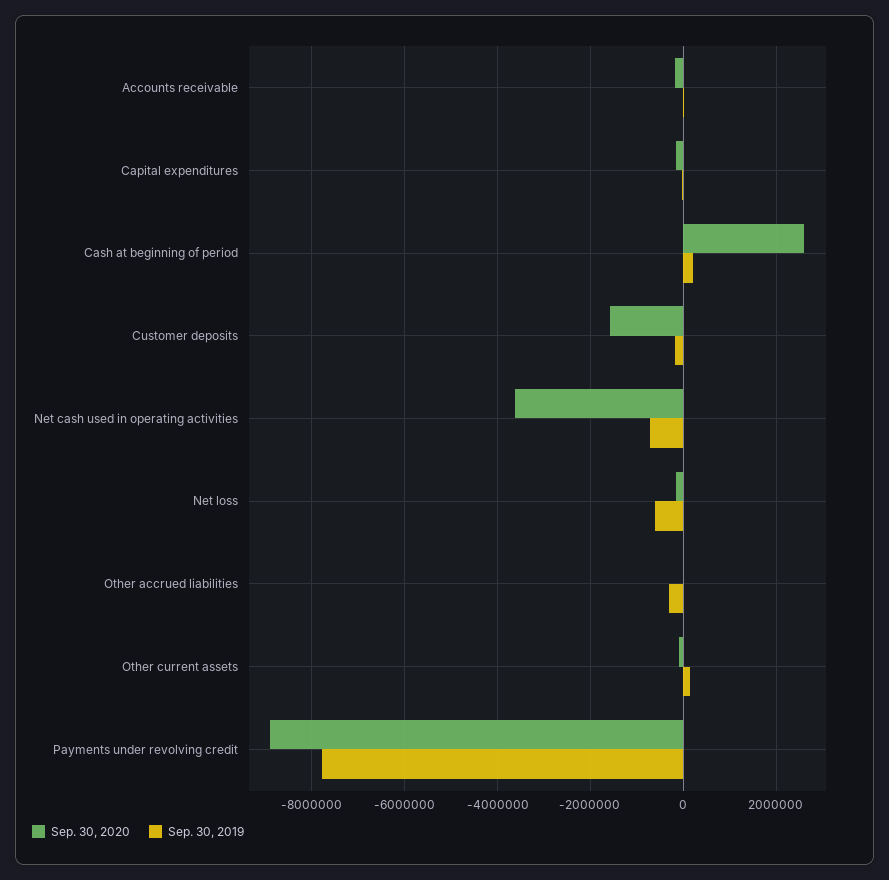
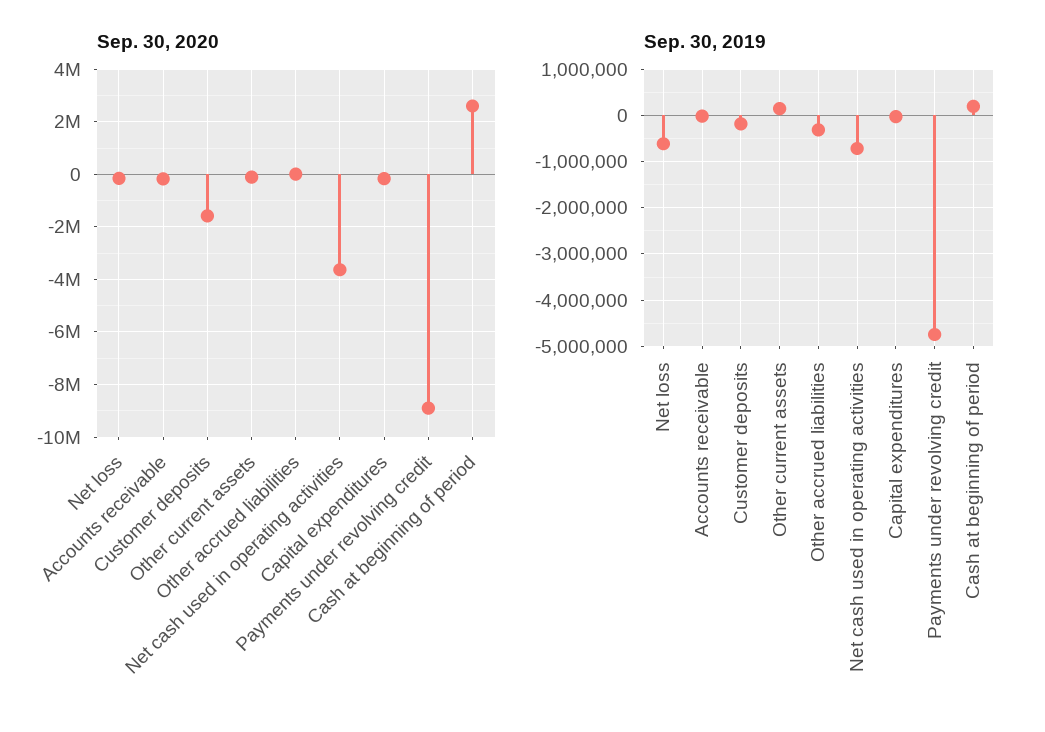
Sep. 30, 2019, Payments under revolving credit: -7800000 -> -4800000

